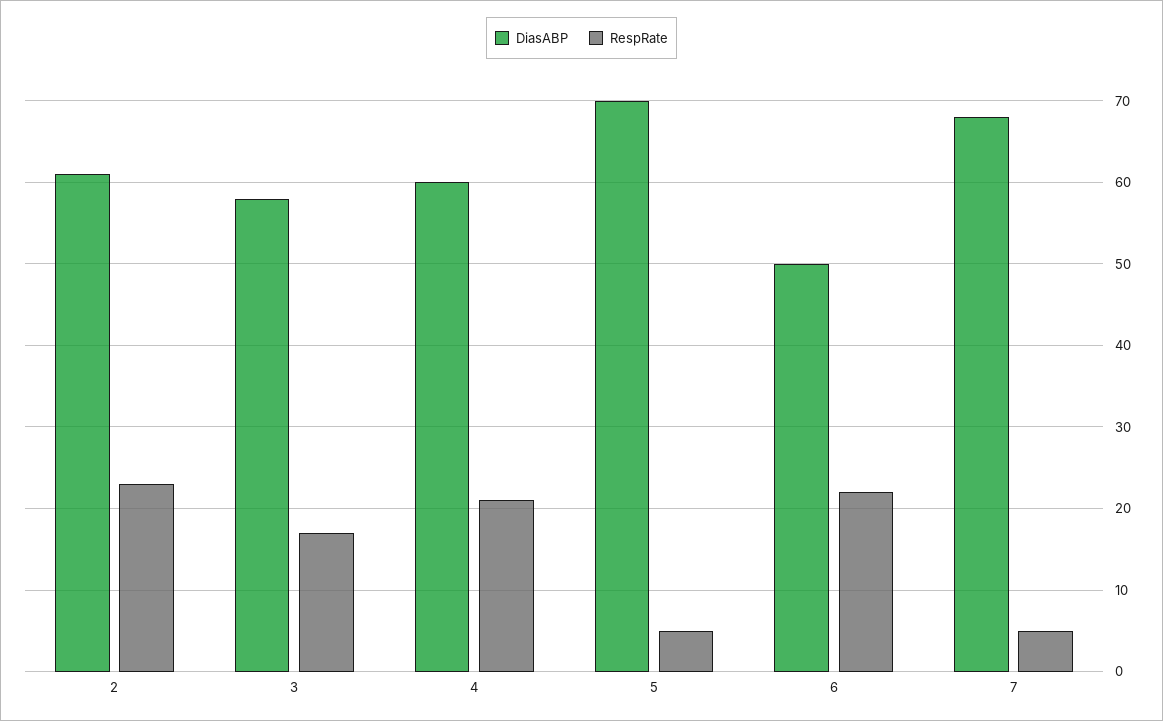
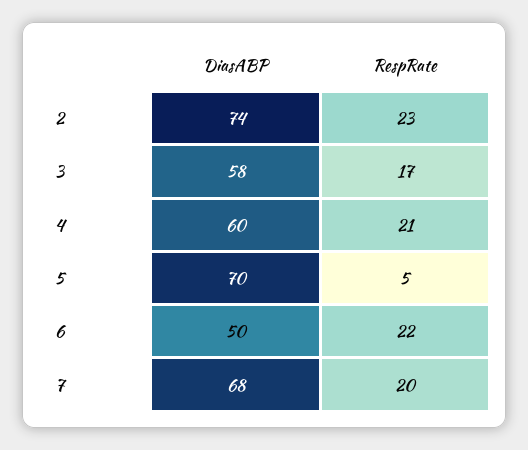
DiasABP, 2: 61 -> 74
RespRate, 7: 5 -> 20

